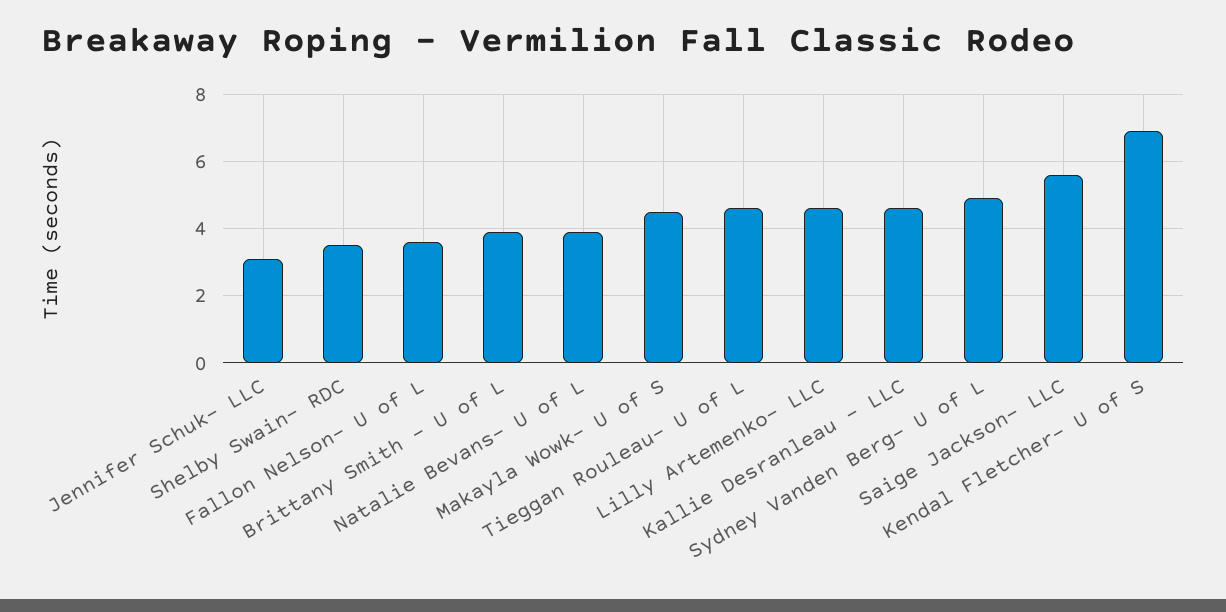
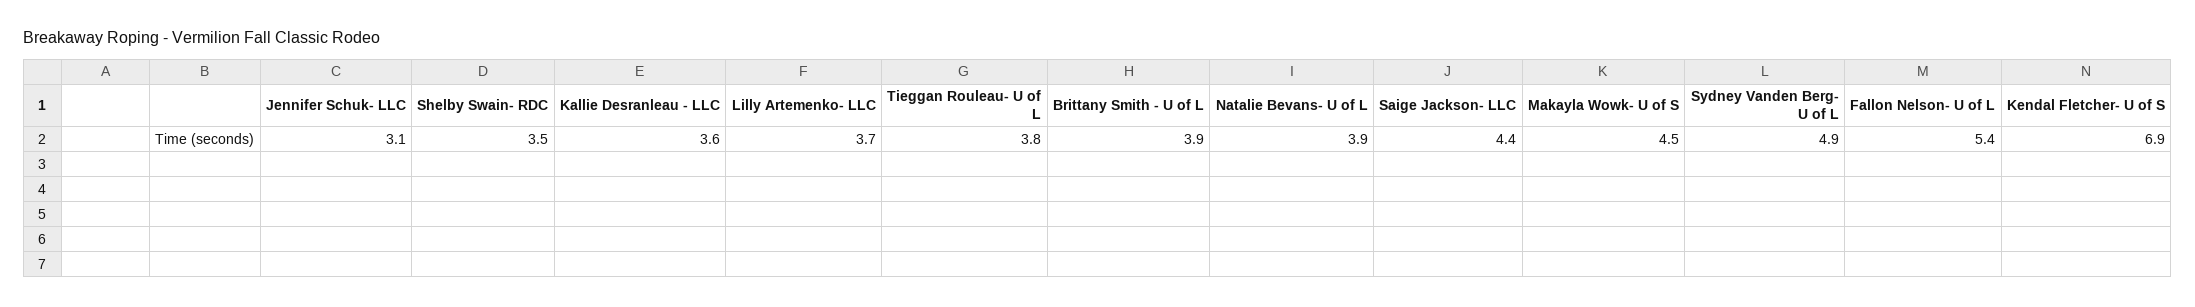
Fallon Nelson- U of L: 3.6 -> 5.4
Tieggan Rouleau- U of L: 4.6 -> 3.8
Lilly Artemenko- LLC: 4.6 -> 3.7
Kallie Desranleau - LLC: 4.6 -> 3.6
Saige Jackson- LLC: 5.6 -> 4.4

